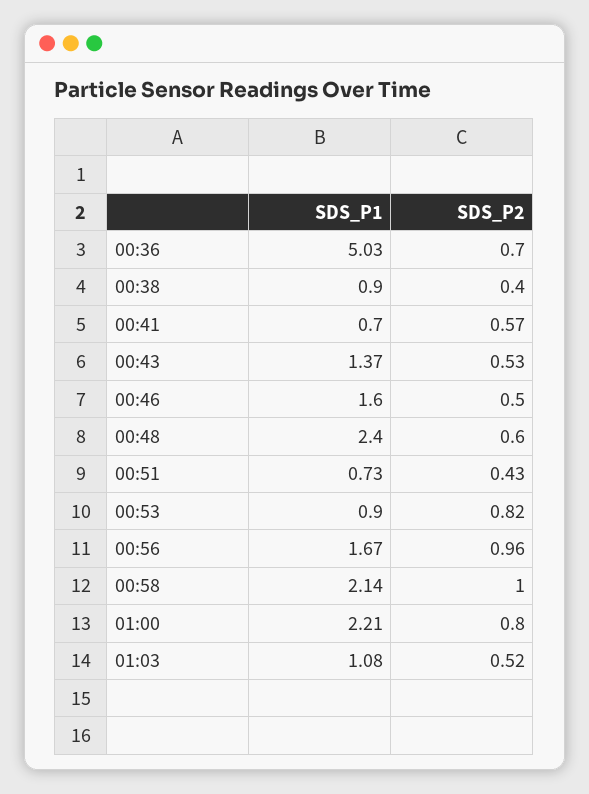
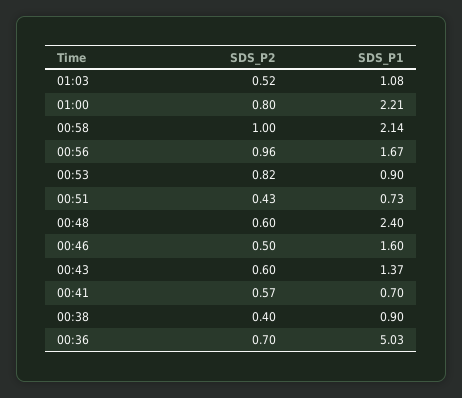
SDS_P2, 00:43: 0.53 -> 0.6

